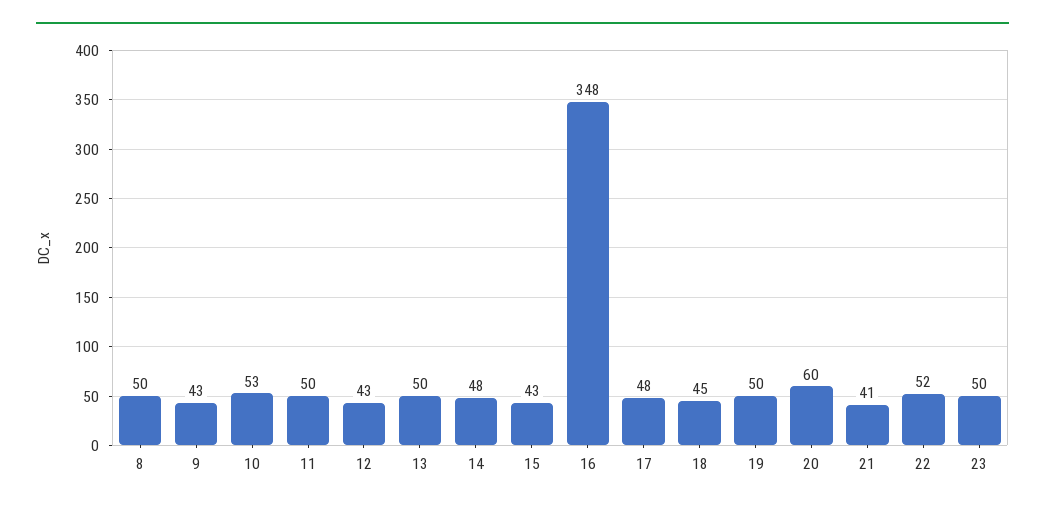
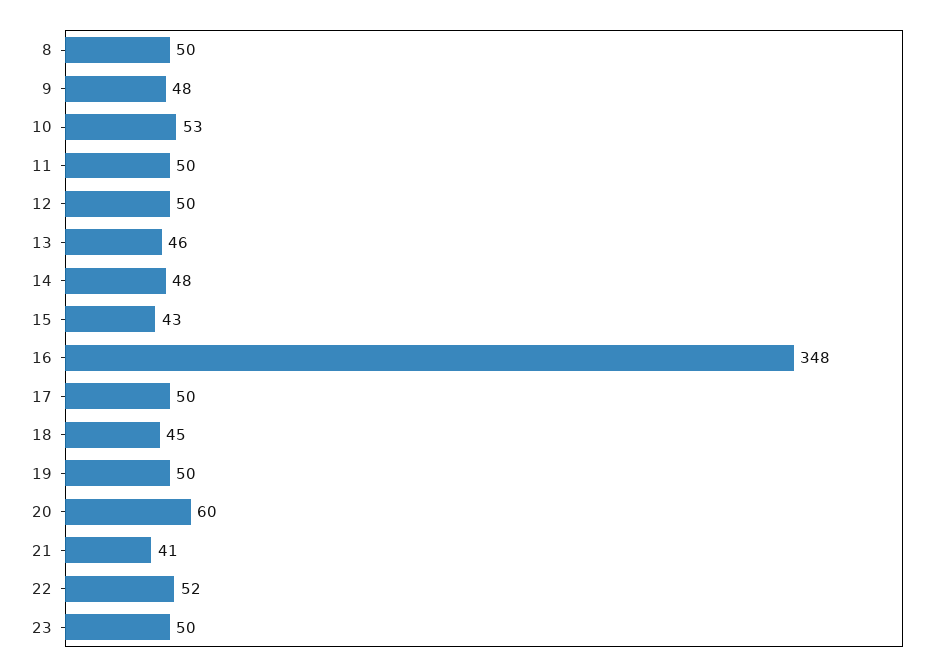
9: 43 -> 48
12: 43 -> 50
13: 50 -> 46
17: 48 -> 50

